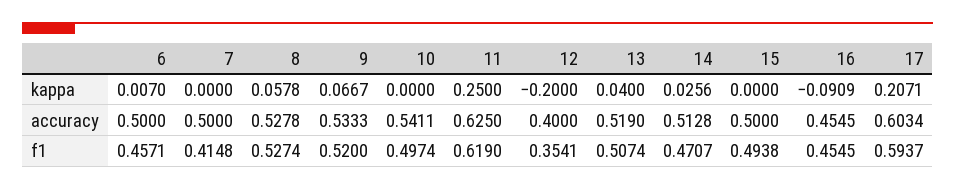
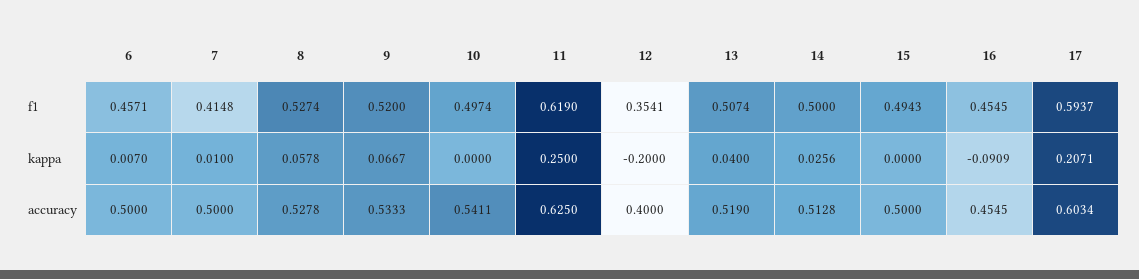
7, kappa: 0 -> 0.01
14, f1: 0.4707 -> 0.5
15, f1: 0.4938 -> 0.4943

